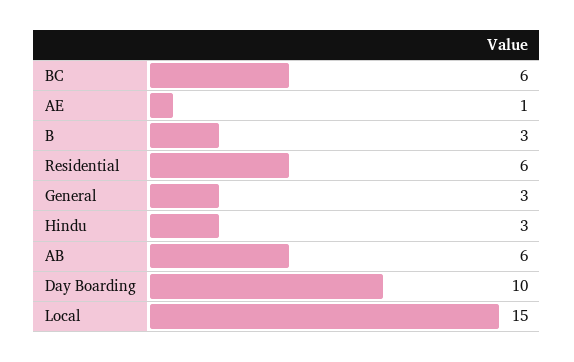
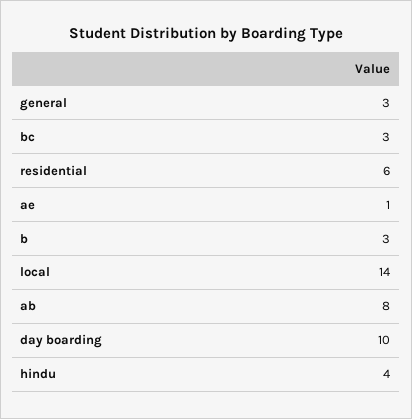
BC: 6 -> 3
Hindu: 3 -> 4
AB: 6 -> 8
Local: 15 -> 14

